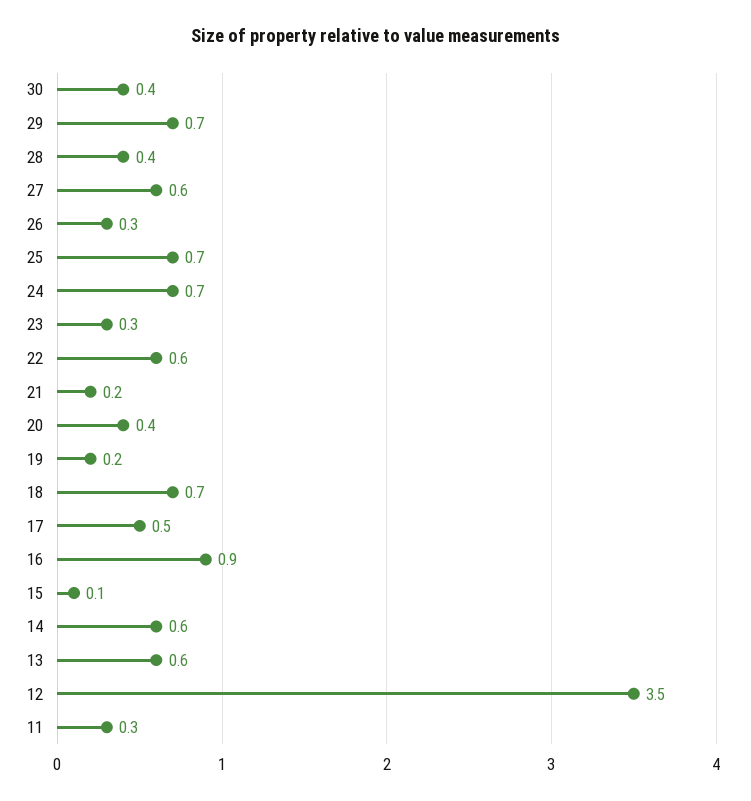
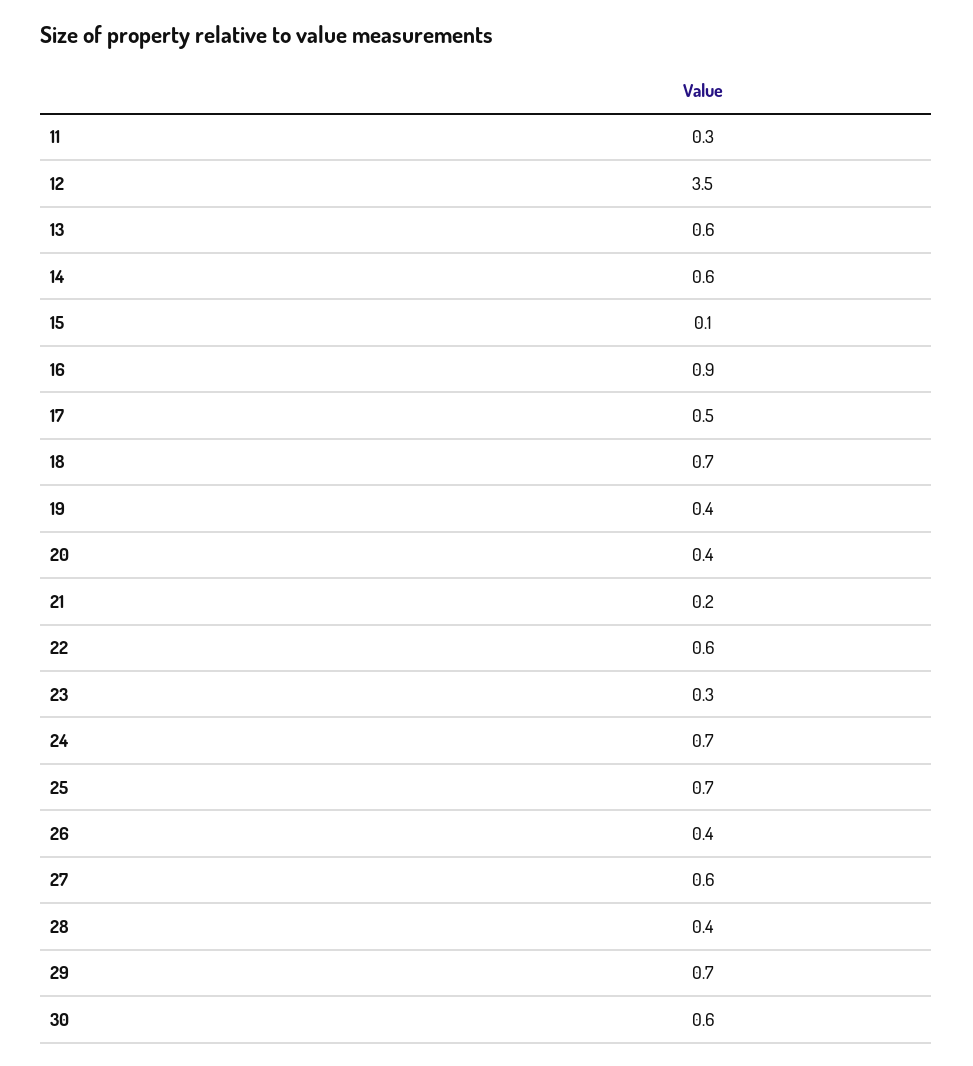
30: 0.4 -> 0.6
26: 0.3 -> 0.4
19: 0.2 -> 0.4

